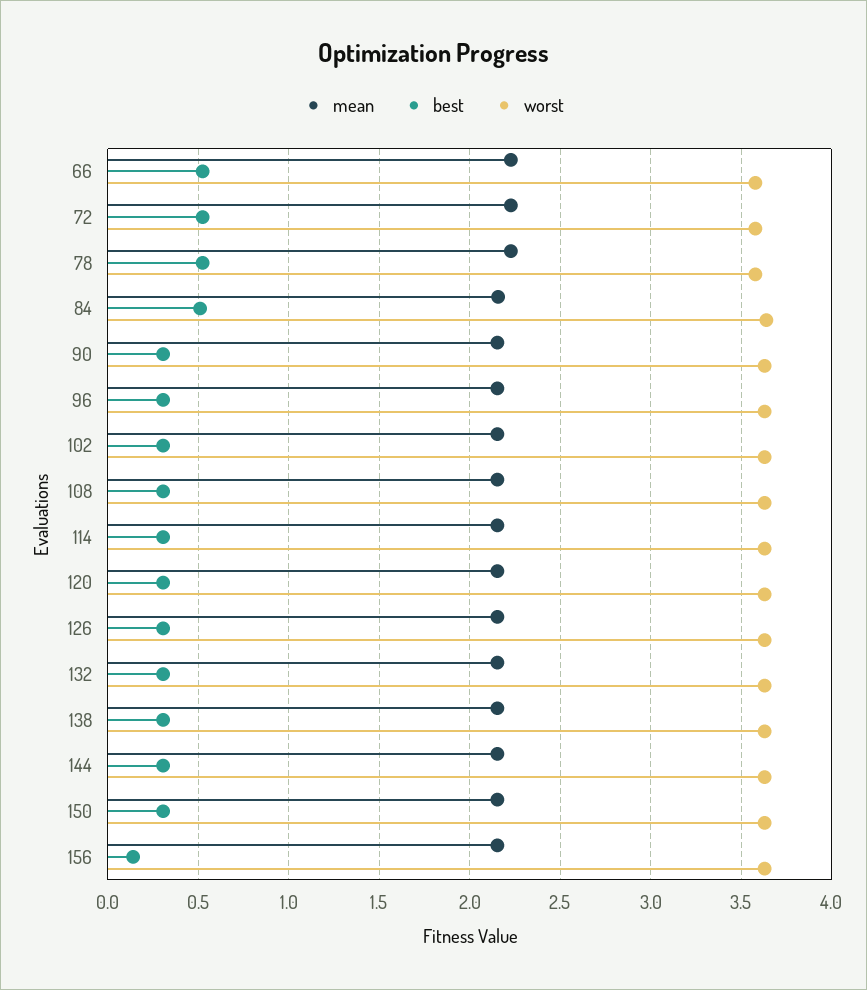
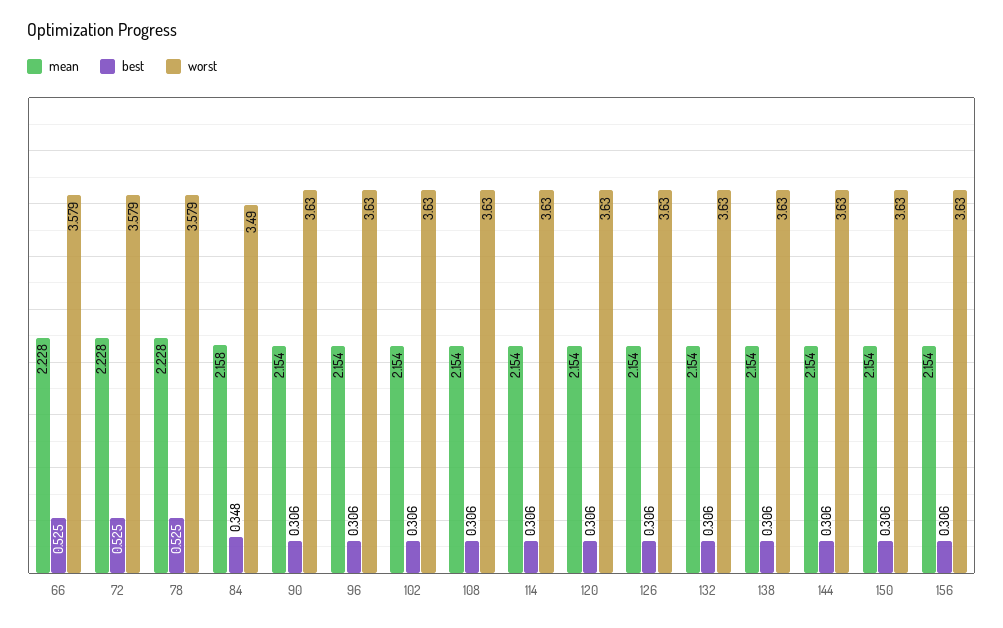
best, 84: 0.5 -> 0.348
worst, 84: 3.65 -> 3.49
best, 156: 0.15 -> 0.306

